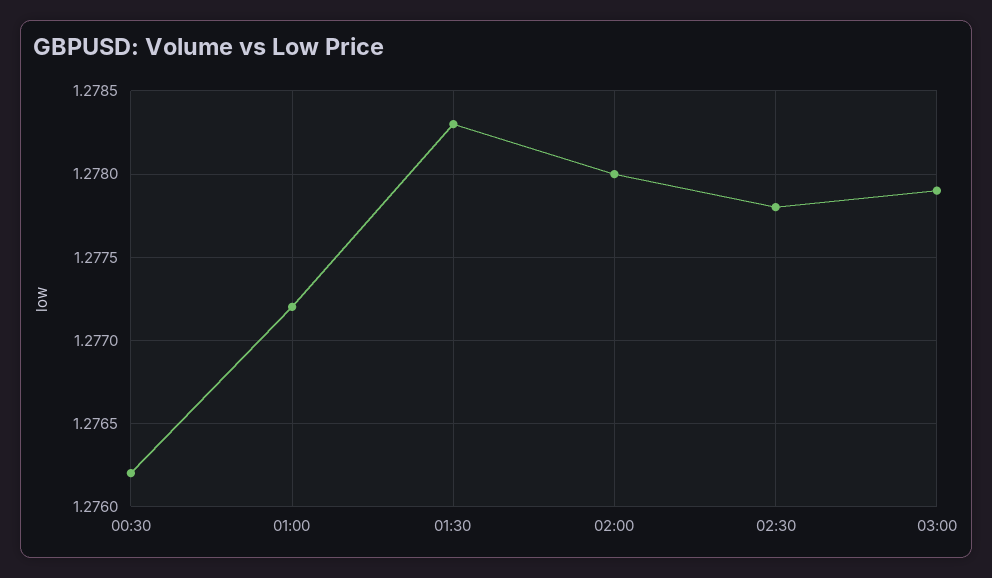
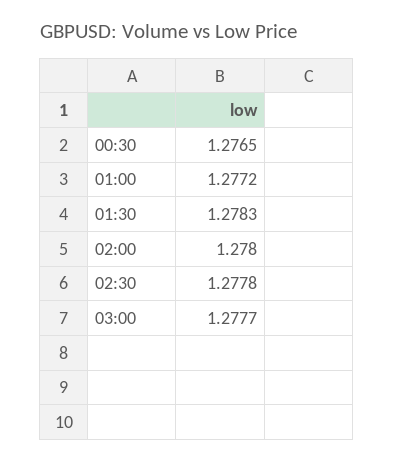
00:30: 1.2762 -> 1.2765
03:00: 1.2779 -> 1.2777

